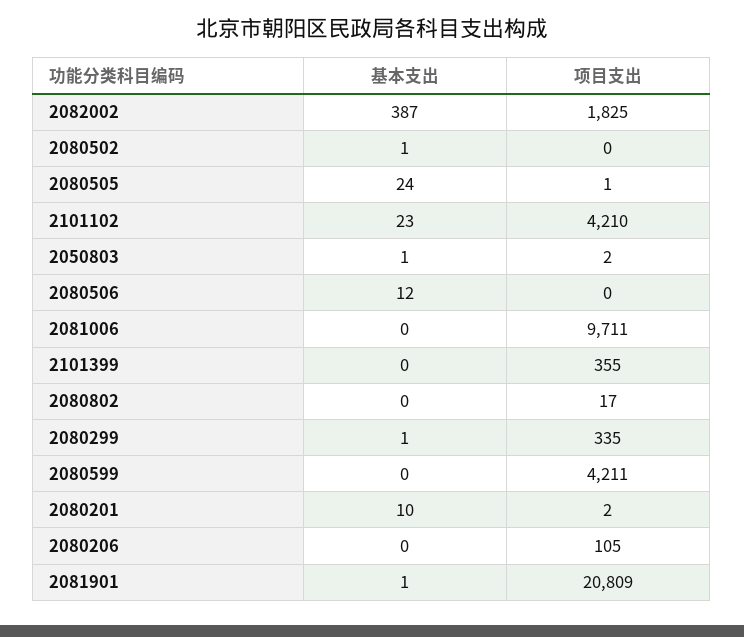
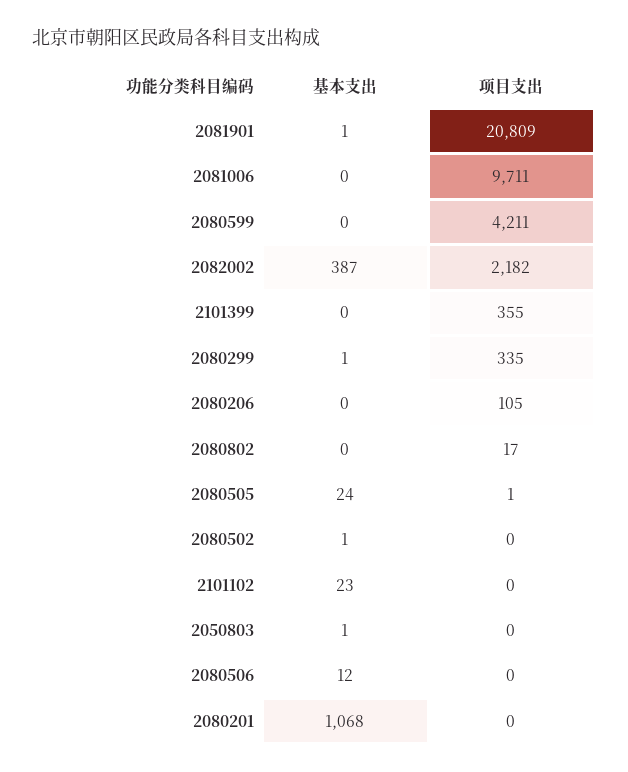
项目支出, 2082002: 1825 -> 2182
项目支出, 2101102: 4210 -> 0
项目支出, 2050803: 2 -> 0
基本支出, 2080201: 10 -> 1068
项目支出, 2080201: 2 -> 0

